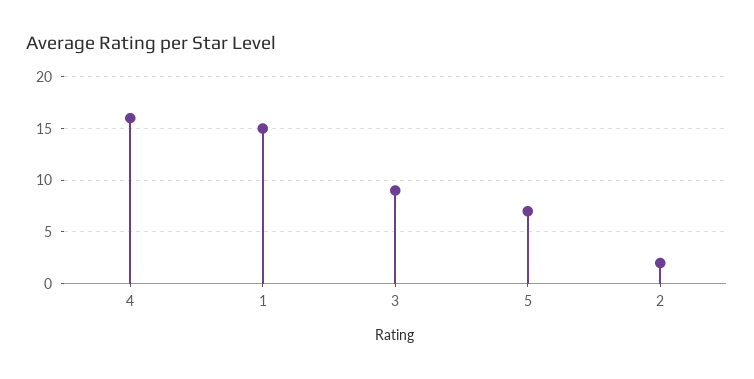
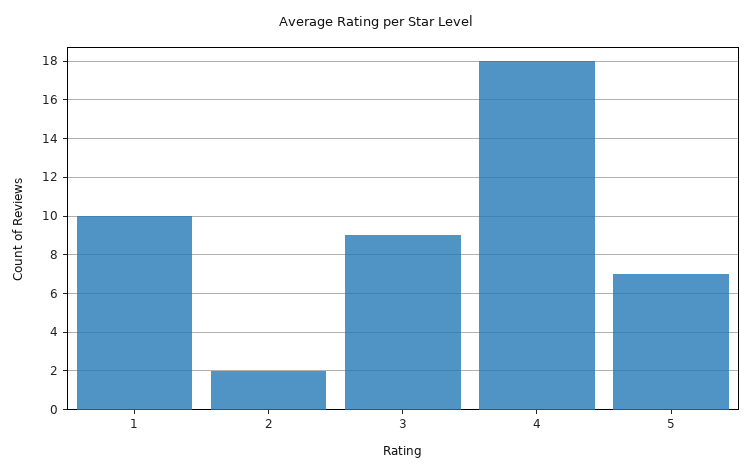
4: 16 -> 18
1: 15 -> 10

